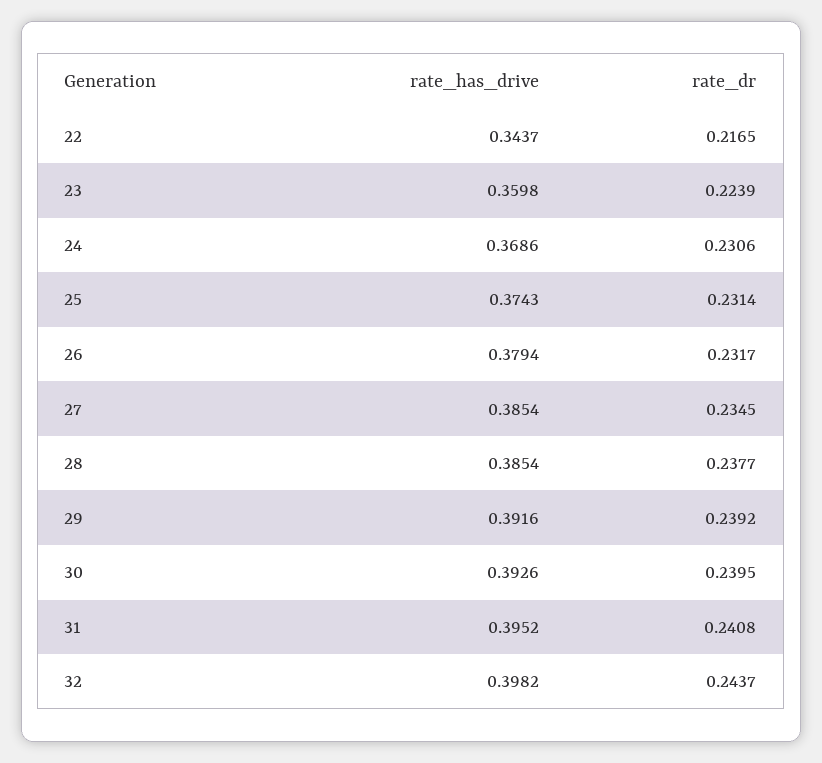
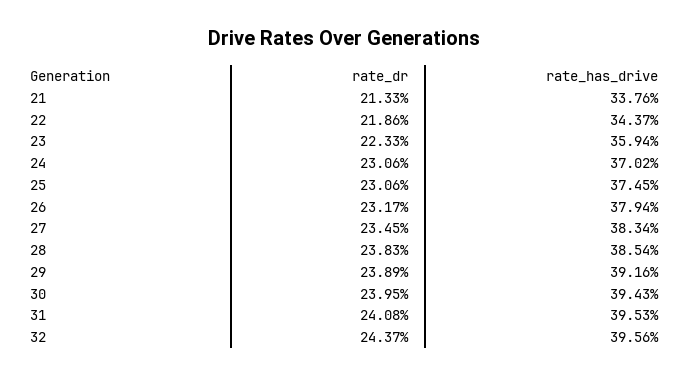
rate_dr, 22: 0.2165 -> 0.2186
rate_has_drive, 23: 0.3598 -> 0.3594
rate_dr, 23: 0.2239 -> 0.2233
rate_has_drive, 24: 0.3686 -> 0.3702
rate_has_drive, 25: 0.3743 -> 0.3745
rate_dr, 25: 0.2314 -> 0.2306
rate_has_drive, 27: 0.3854 -> 0.3834
rate_dr, 28: 0.2377 -> 0.2383
rate_dr, 29: 0.2392 -> 0.2389
rate_has_drive, 30: 0.3926 -> 0.3943
rate_has_drive, 31: 0.3952 -> 0.3953
rate_has_drive, 32: 0.3982 -> 0.3956
rate_dr, 21: none -> 0.2133
rate_has_drive, 21: none -> 0.3376

